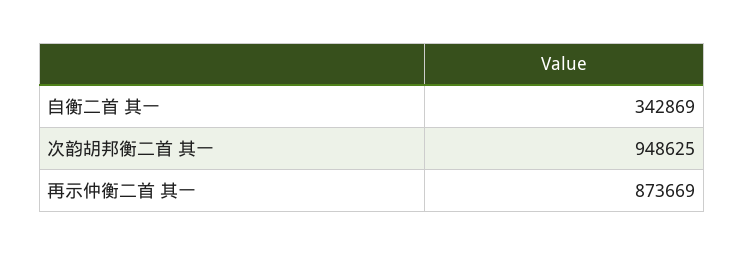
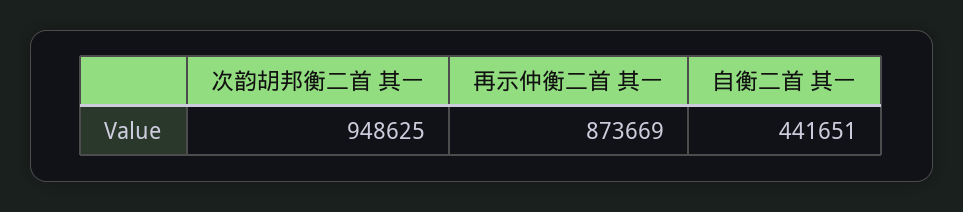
自衡二首 其一: 342869 -> 441651

